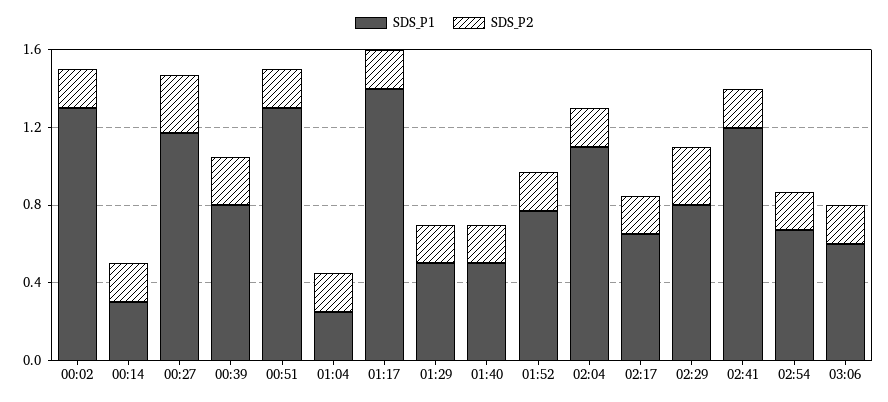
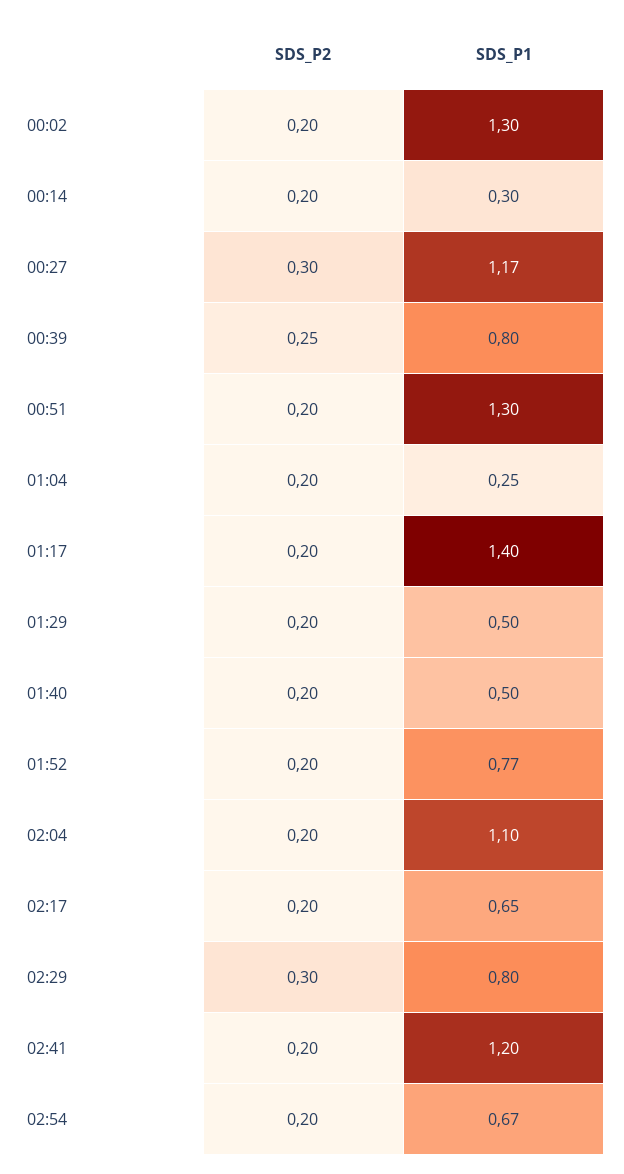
SDS_P1, 03:06: 0.6 -> none
SDS_P2, 03:06: 0.2 -> none

